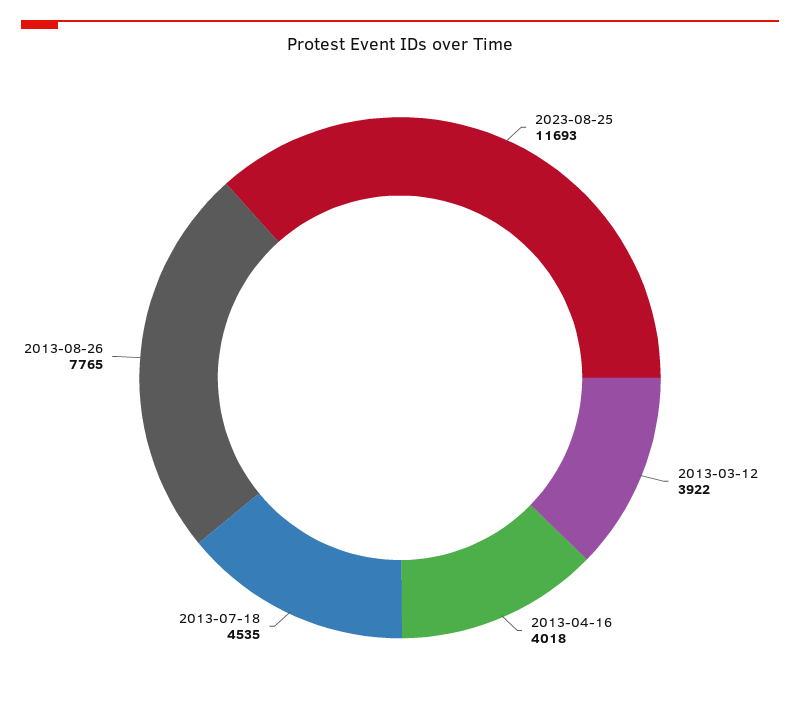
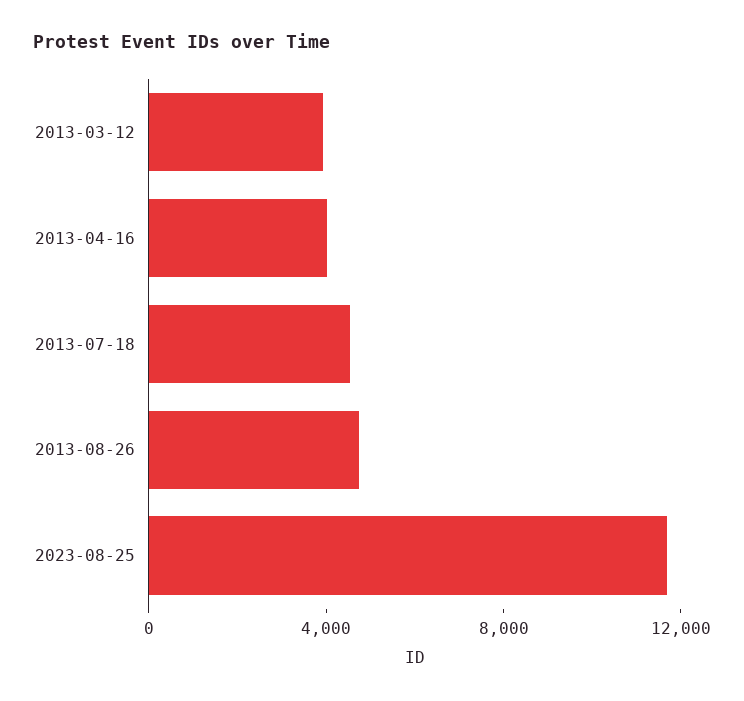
2013-08-26: 7765 -> 5000

